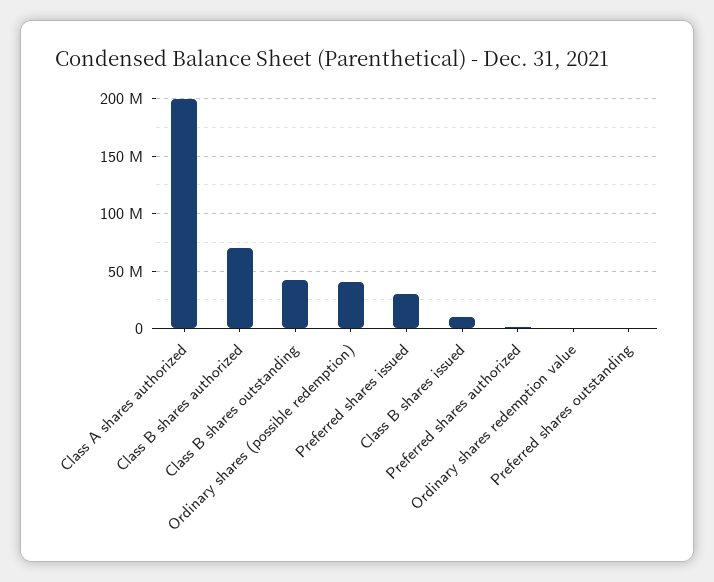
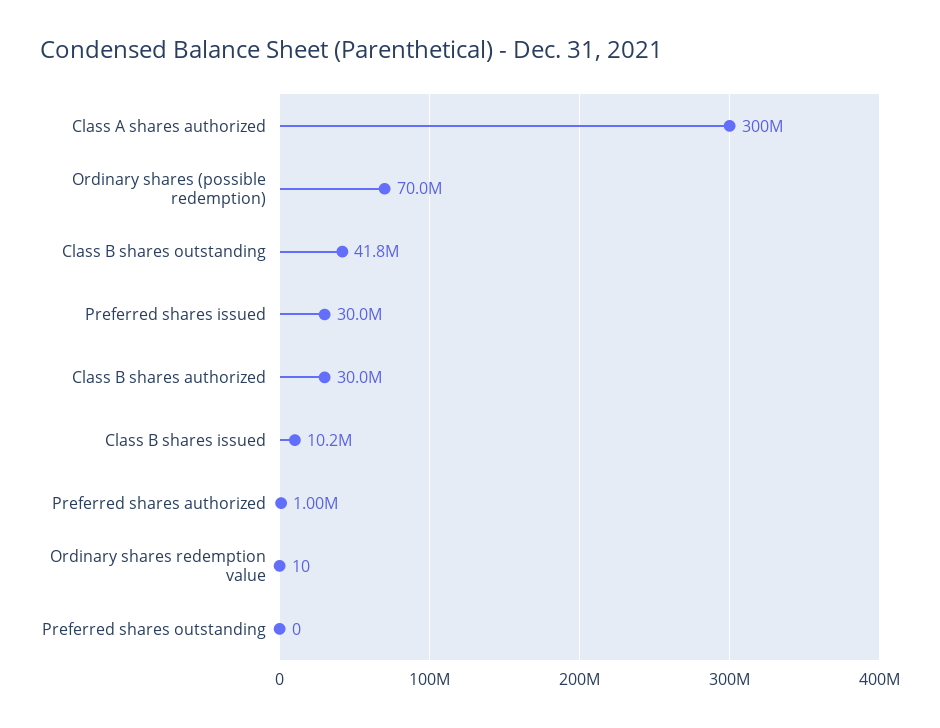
Class A shares authorized: 200000000 -> 300000000
Class B shares authorized: 70000000 -> 30000000
Ordinary shares (possible redemption): 40000000 -> 70000000

